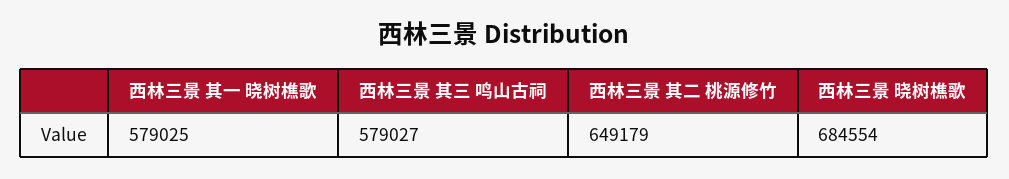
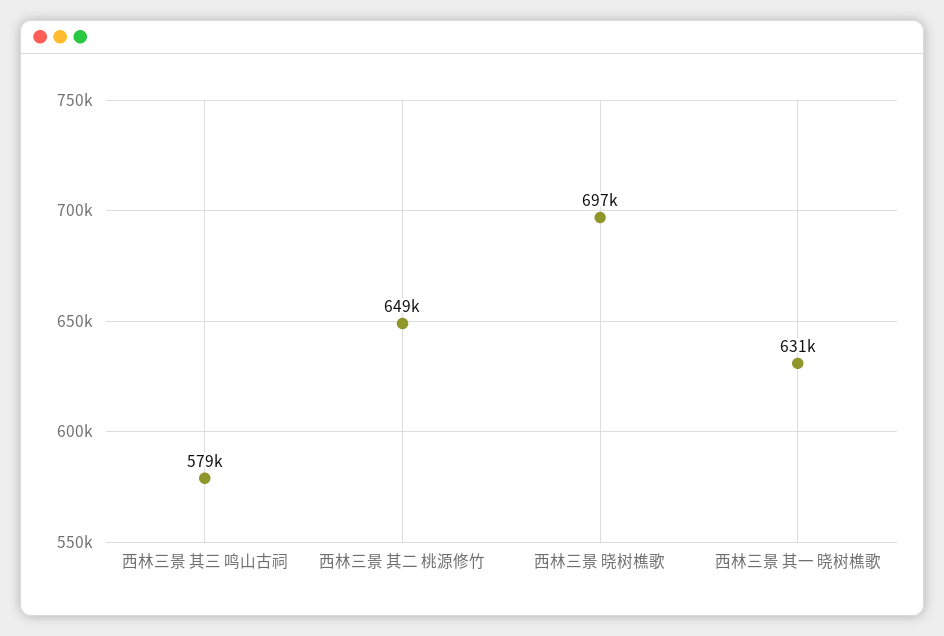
西林三景 其一 晓树樵歌: 579025 -> 631000
西林三景 晓树樵歌: 684554 -> 697000

